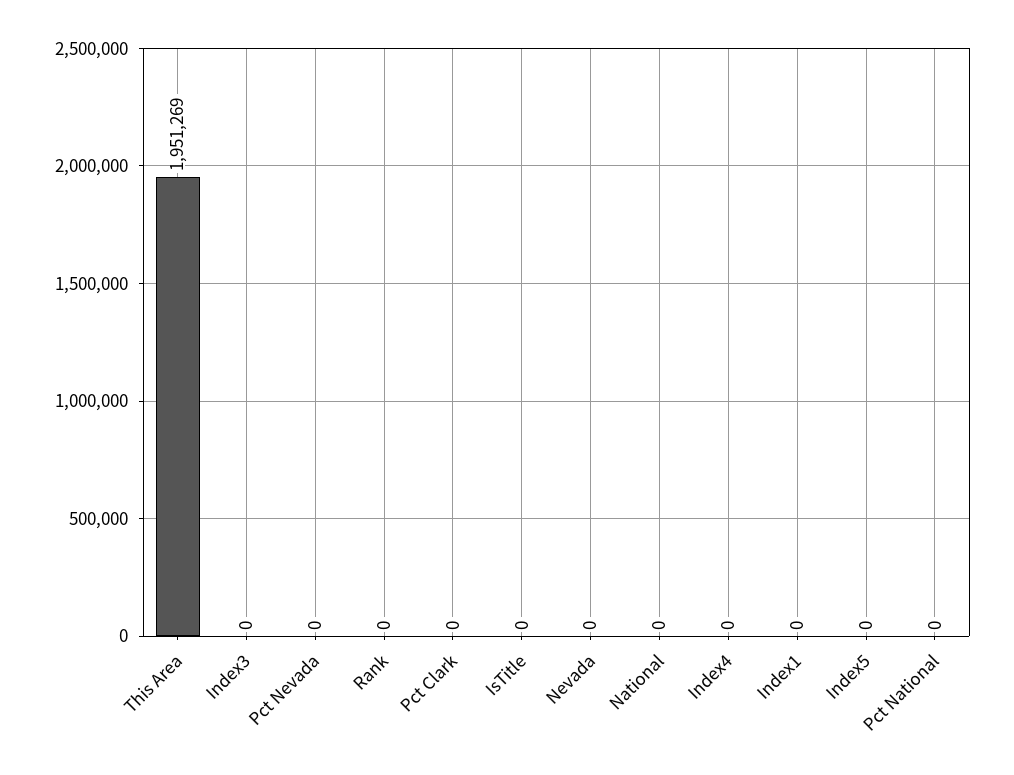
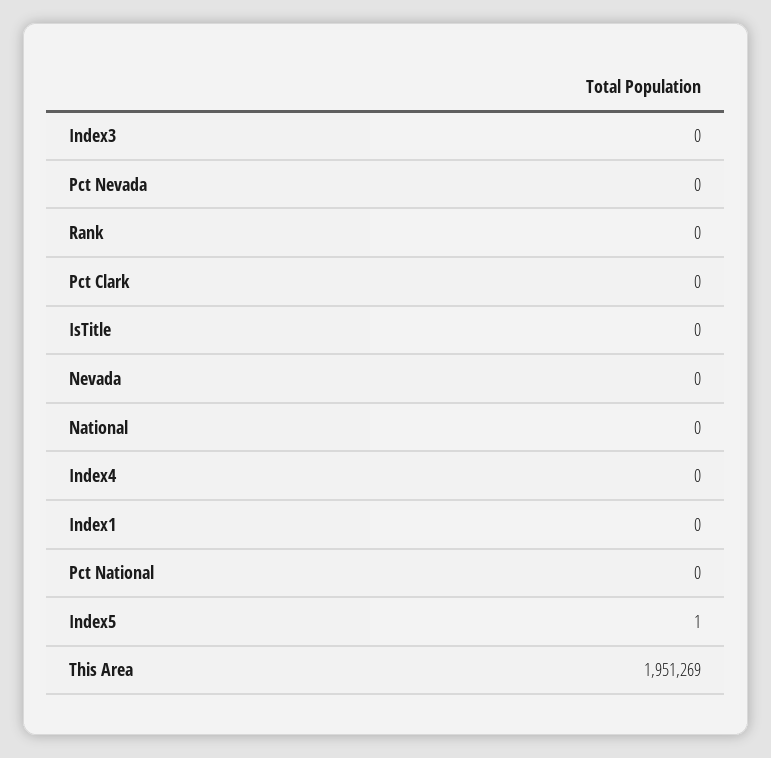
Index5: 0 -> 1

